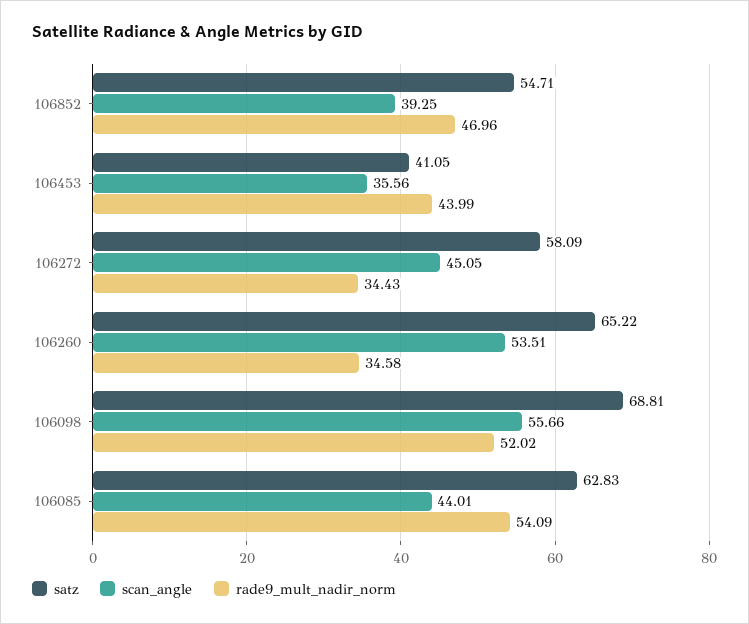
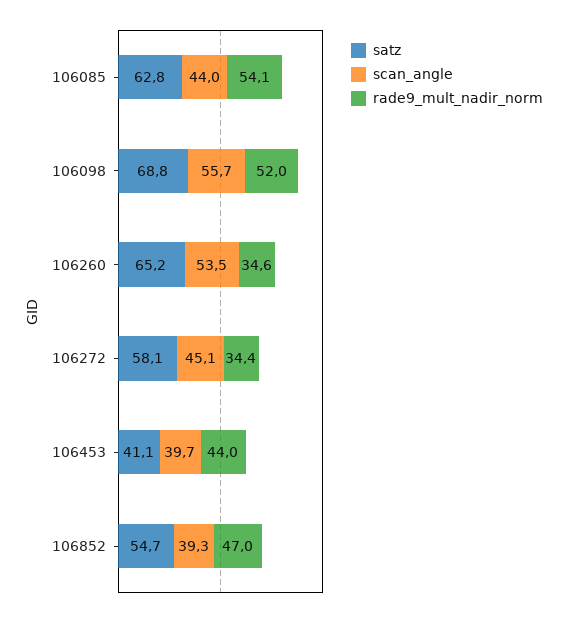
scan_angle, 106453: 35.56 -> 39.7

